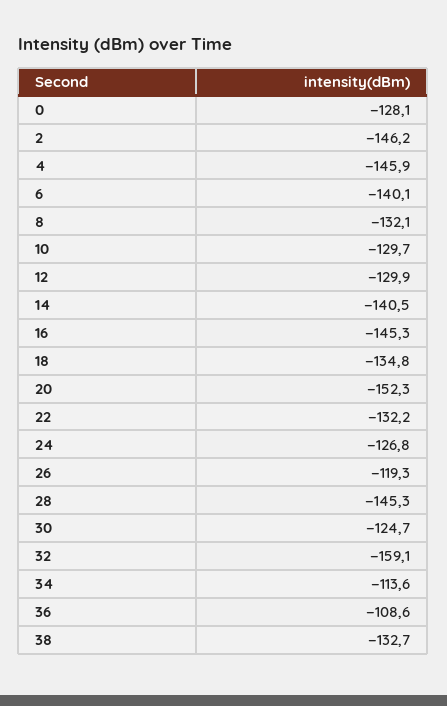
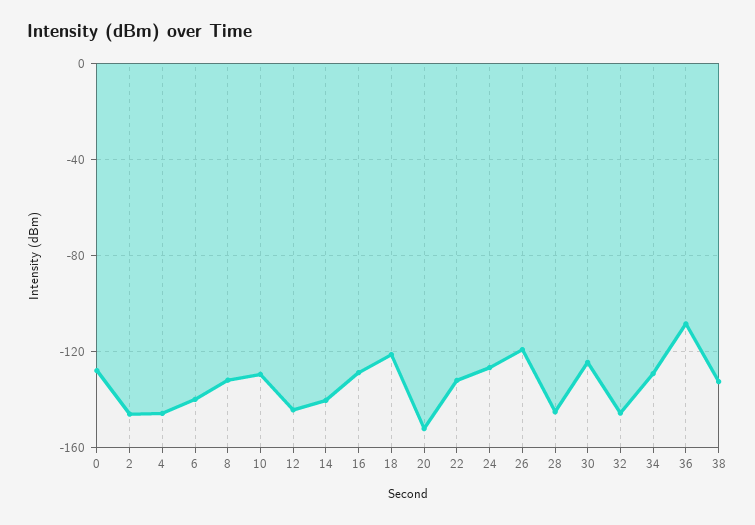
12: -129.9 -> -145
16: -145.3 -> -130
18: -134.8 -> -120
32: -159.1 -> -145
34: -113.6 -> -130

